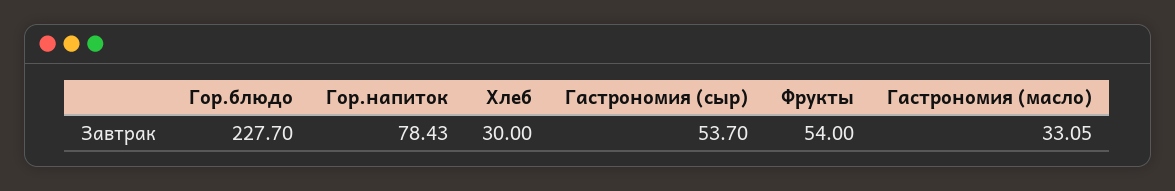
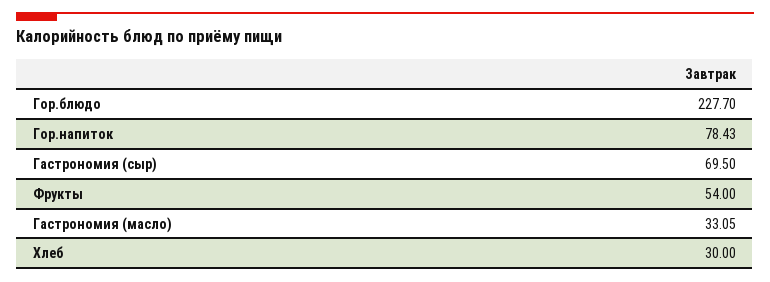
Гастрономия (сыр): 53.7 -> 69.5

